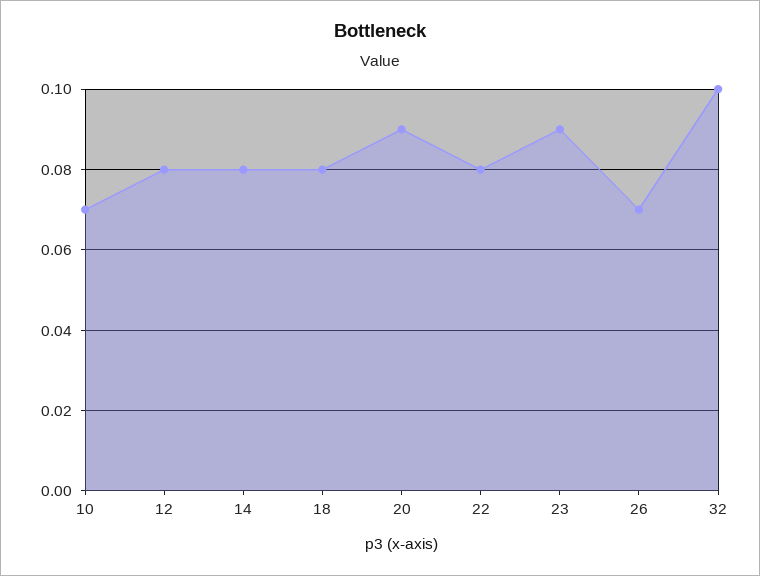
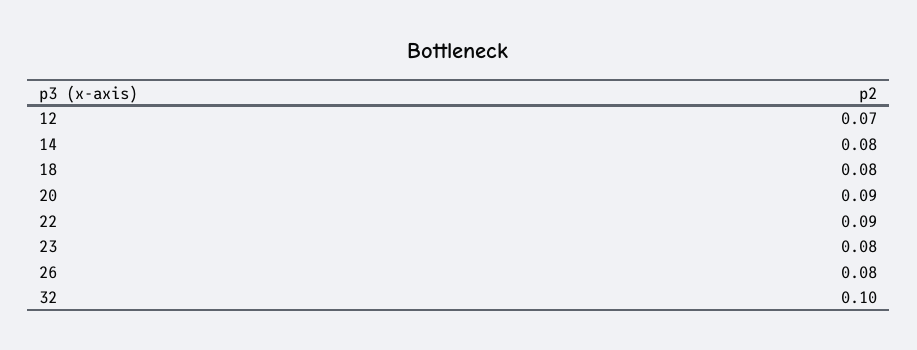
10: 0.07 -> none
12: 0.08 -> 0.07
22: 0.08 -> 0.09
23: 0.09 -> 0.08
26: 0.07 -> 0.08

